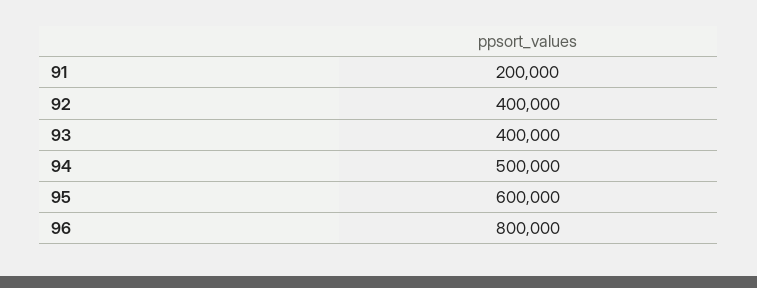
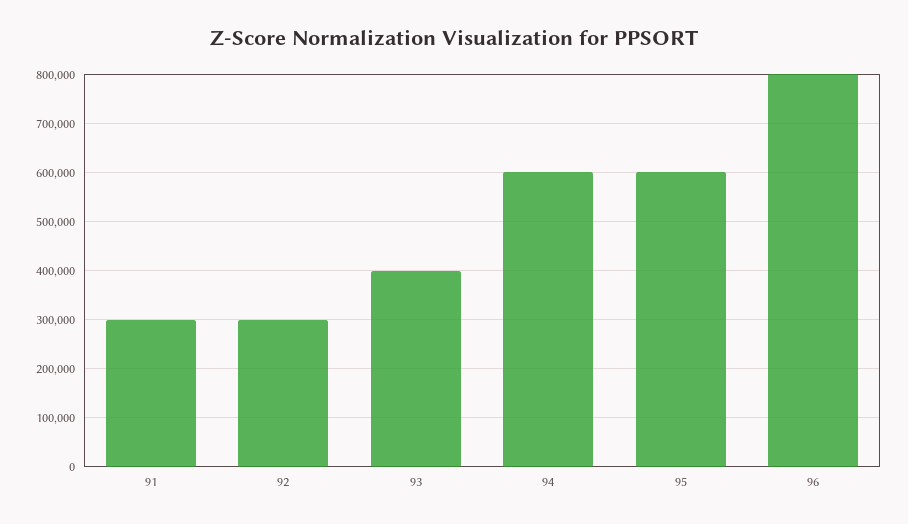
91: 200000 -> 300000
92: 400000 -> 300000
94: 500000 -> 600000

